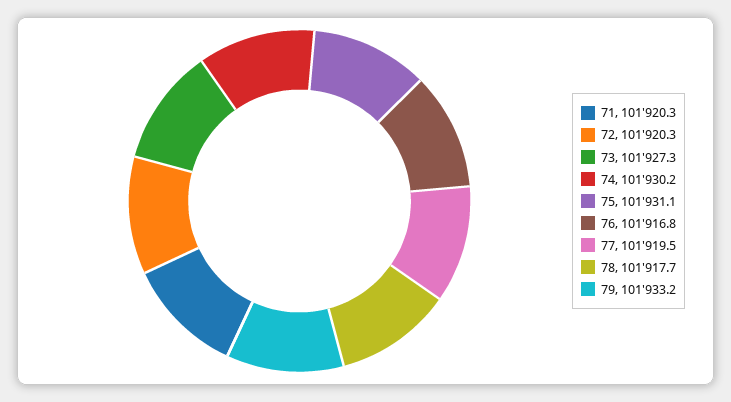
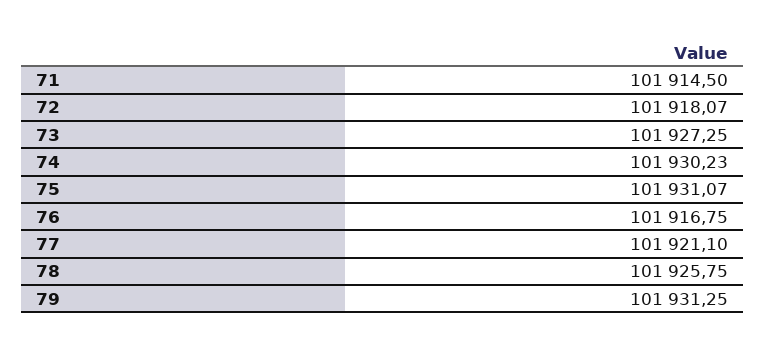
71: 101920.3 -> 101914.5
72: 101920.3 -> 101918.07
77: 101919.5 -> 101921.1
78: 101917.7 -> 101925.75
79: 101933.2 -> 101931.25

